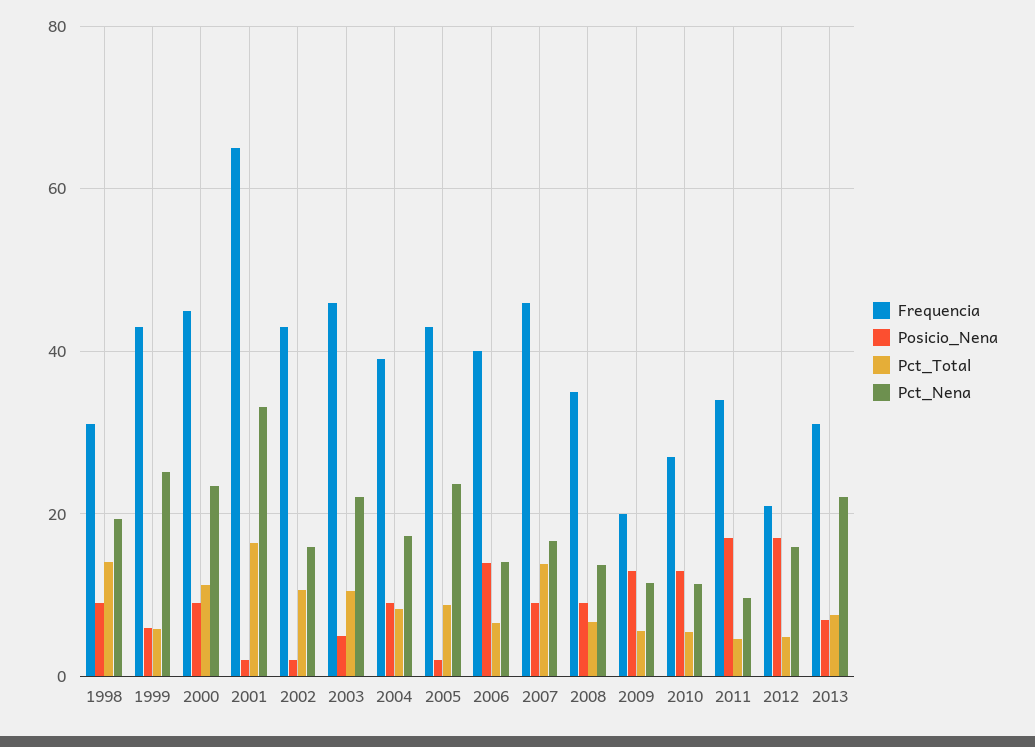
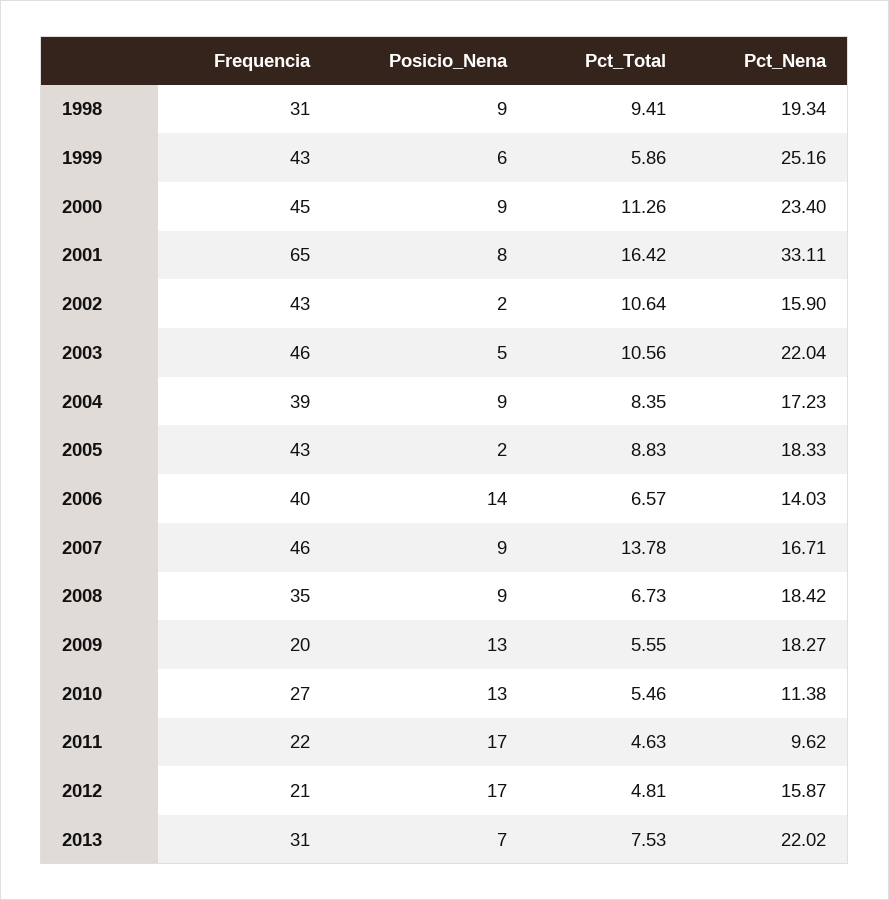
Pct_Total, 1998: 14 -> 9.41
Posicio_Nena, 2001: 2 -> 8
Pct_Nena, 2005: 24 -> 18.33
Pct_Nena, 2008: 14 -> 18.42
Pct_Nena, 2009: 12 -> 18.27
Frequencia, 2011: 34 -> 22

